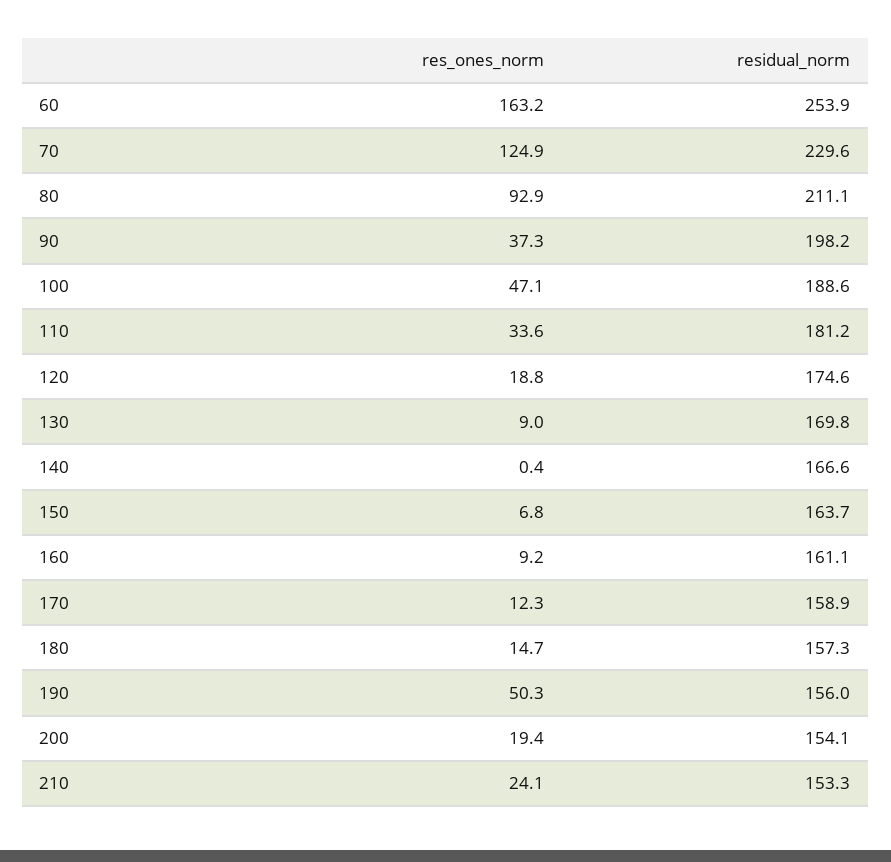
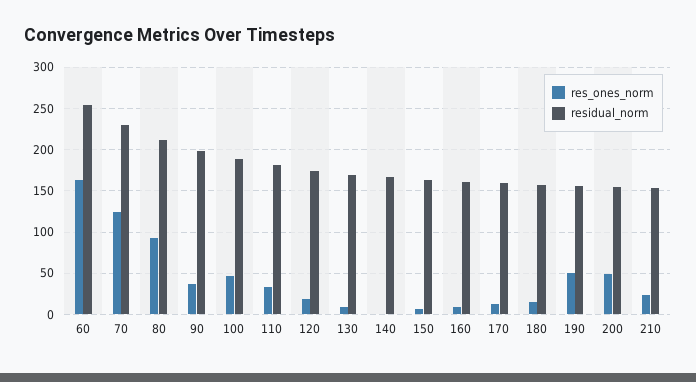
res_ones_norm, 200: 19.4 -> 50

